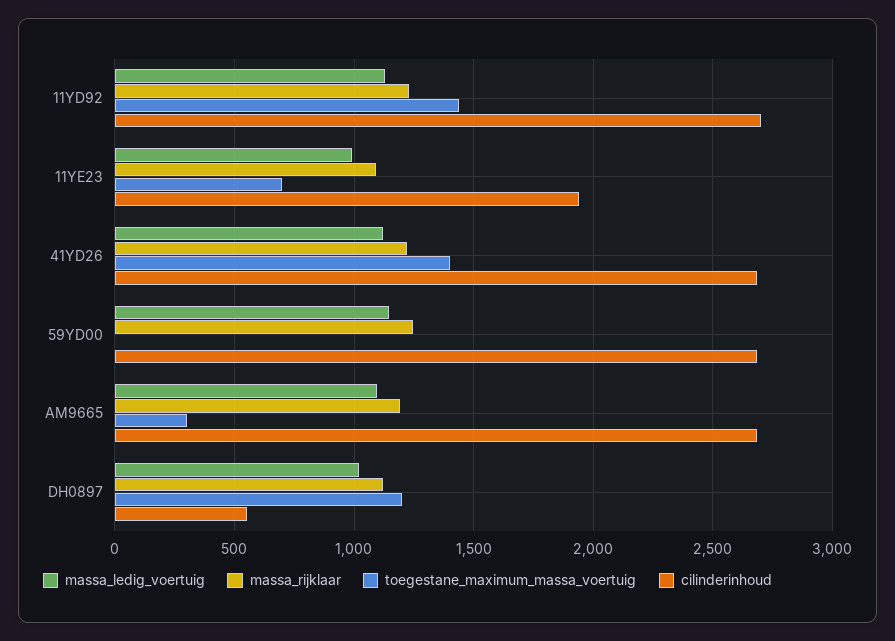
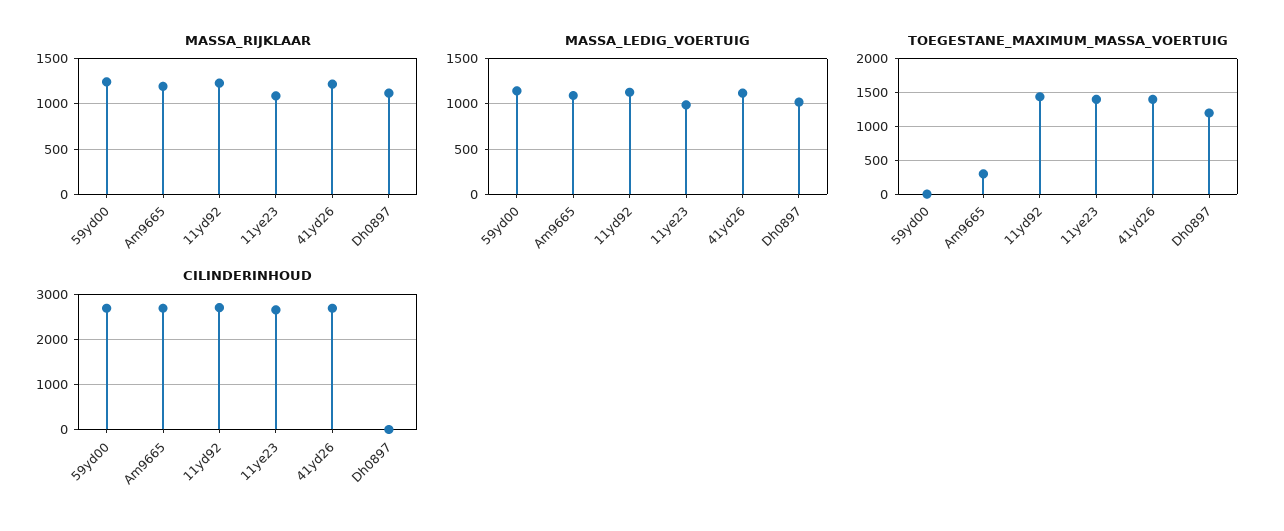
toegestane_maximum_massa_voertuig, 11YE23: 700 -> 1400
cilinderinhoud, 11YE23: 1950 -> 2600
cilinderinhoud, DH0897: 550 -> 0

